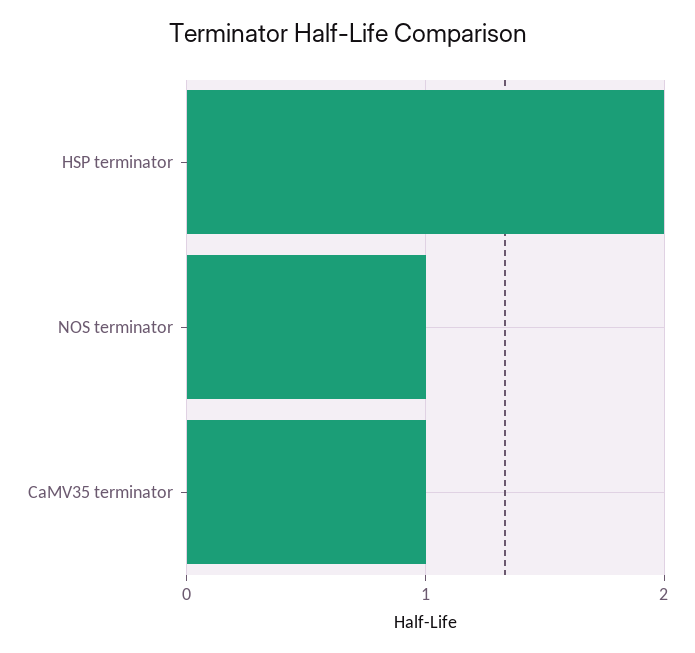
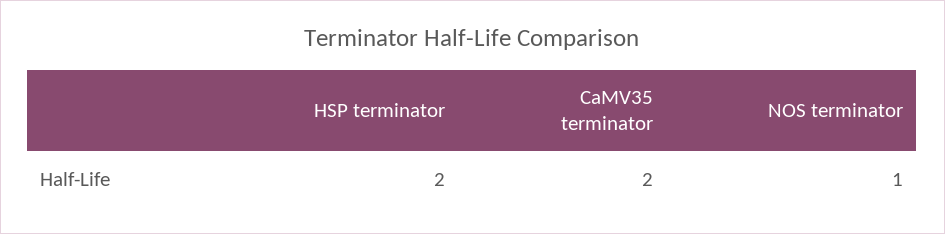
CaMV35 terminator: 1 -> 2

